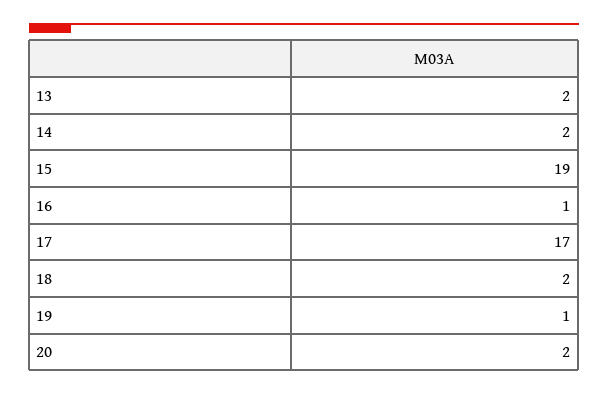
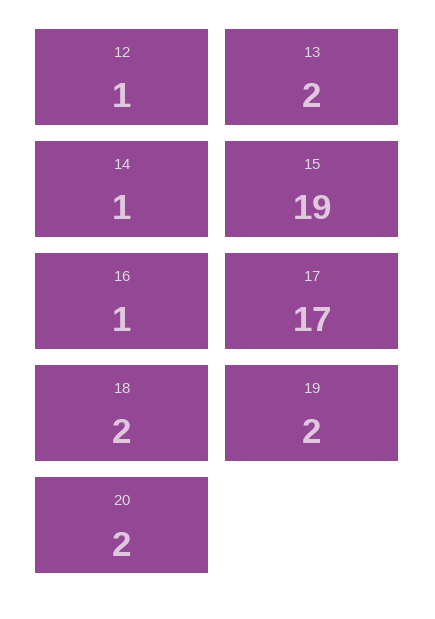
14: 2 -> 1
19: 1 -> 2
12: none -> 1

